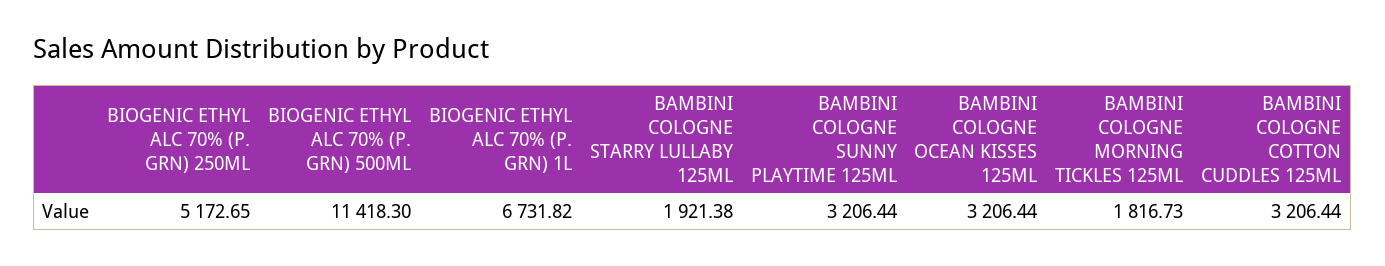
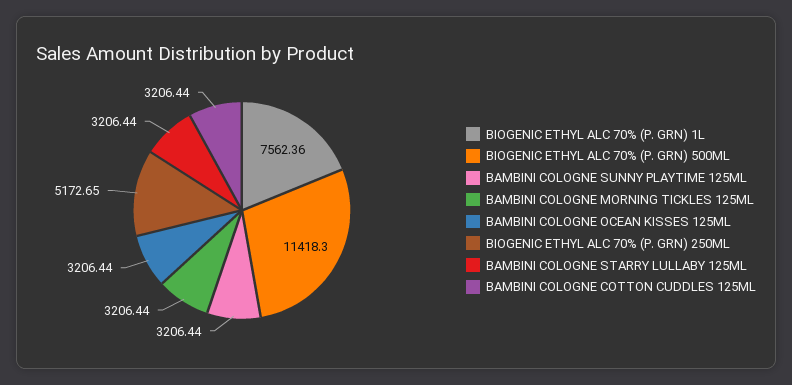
BIOGENIC ETHYL ALC 70% (P. GRN) 1L: 6731.82 -> 7562.36
BAMBINI COLOGNE STARRY LULLABY 125ML: 1921.38 -> 3206.44
BAMBINI COLOGNE MORNING TICKLES 125ML: 1816.73 -> 3206.44

